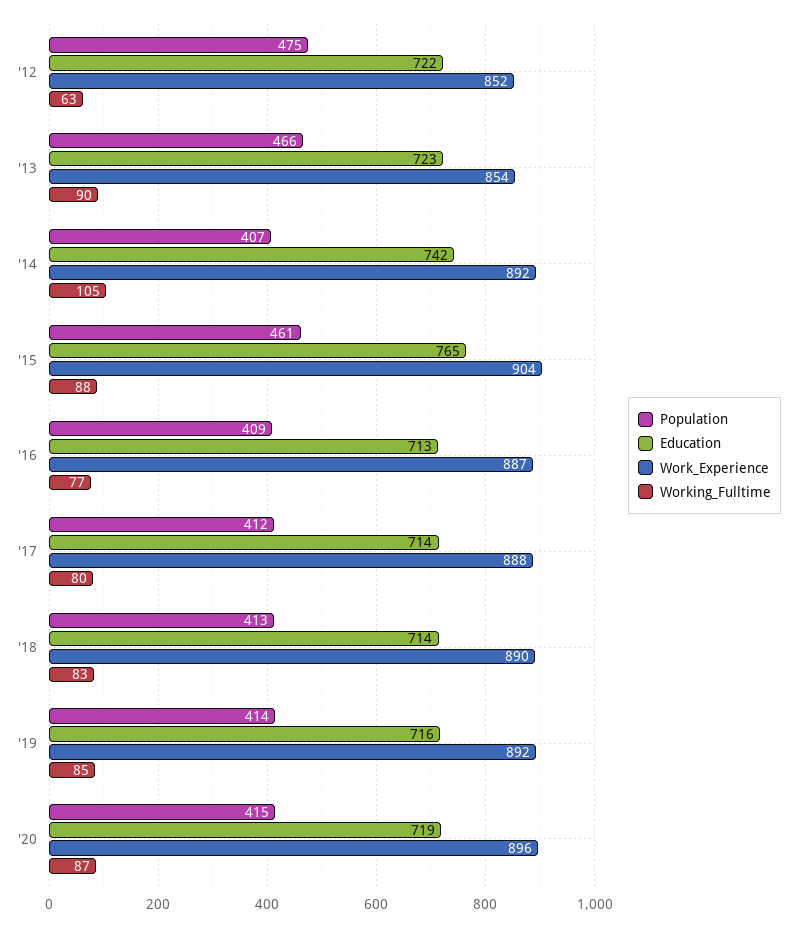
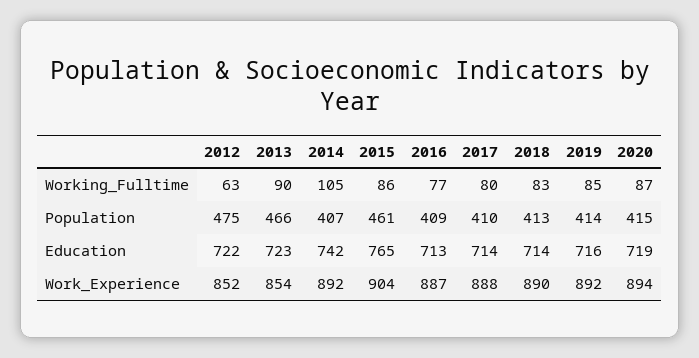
Working_Fulltime, '15: 88 -> 86
Population, '17: 412 -> 410
Work_Experience, '20: 896 -> 894

